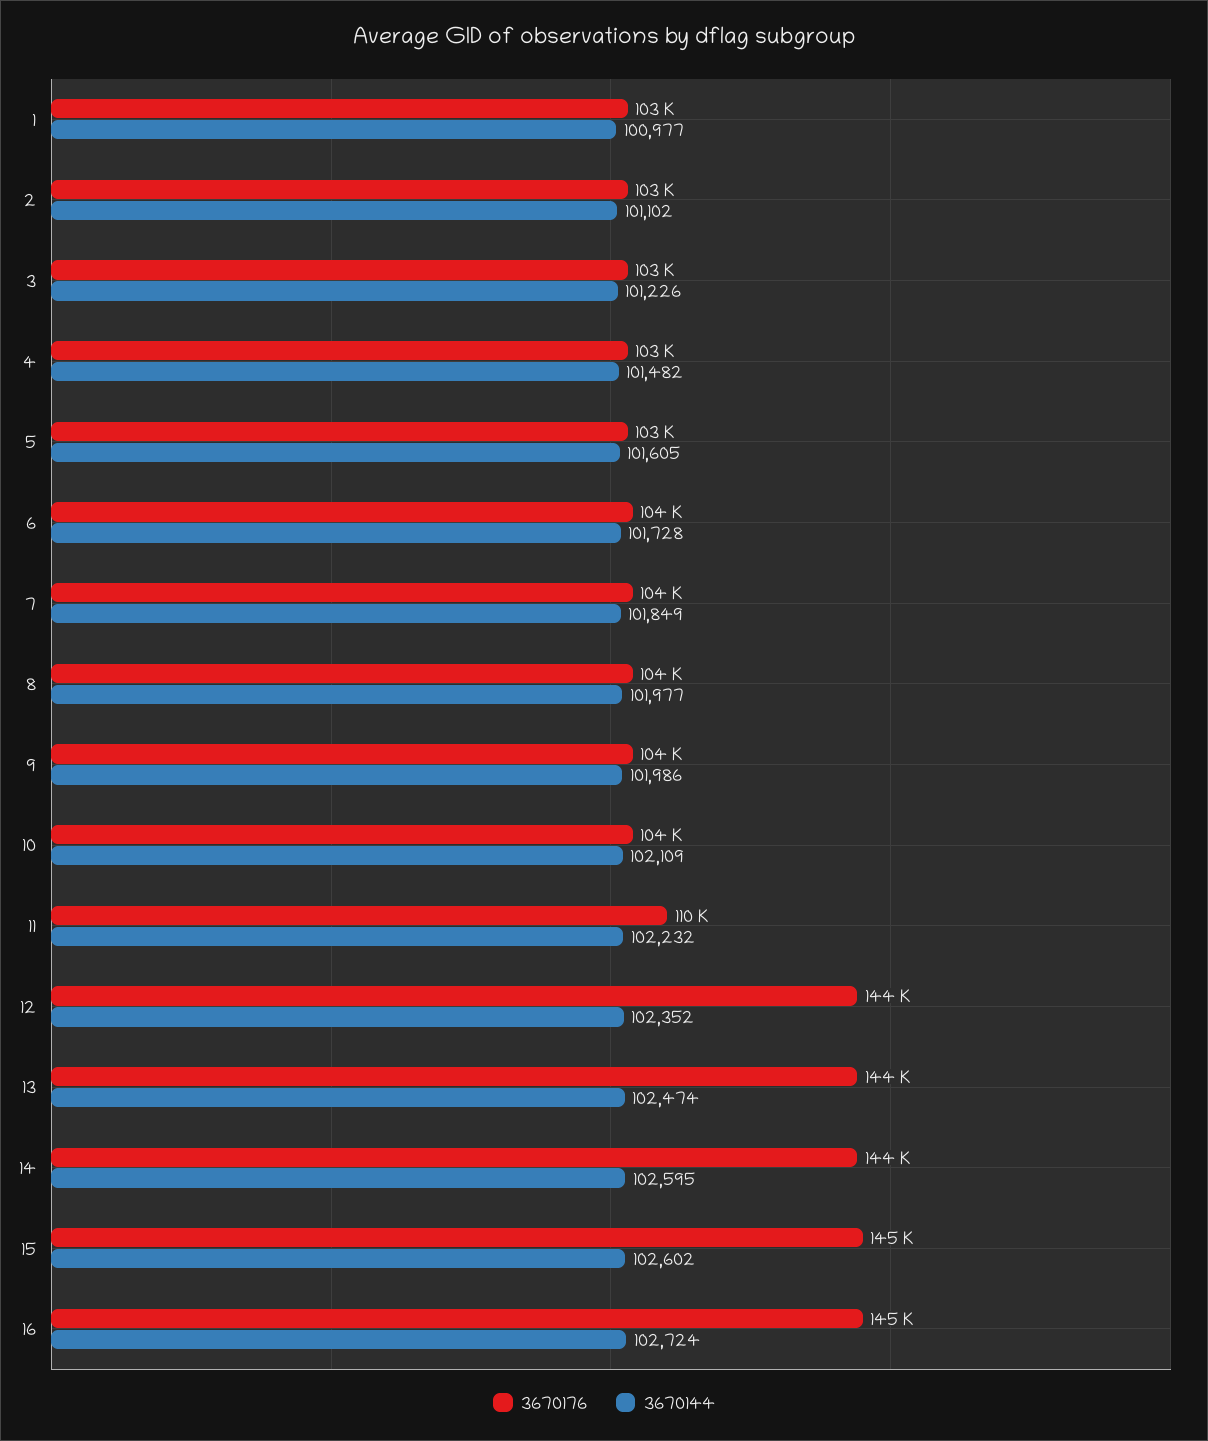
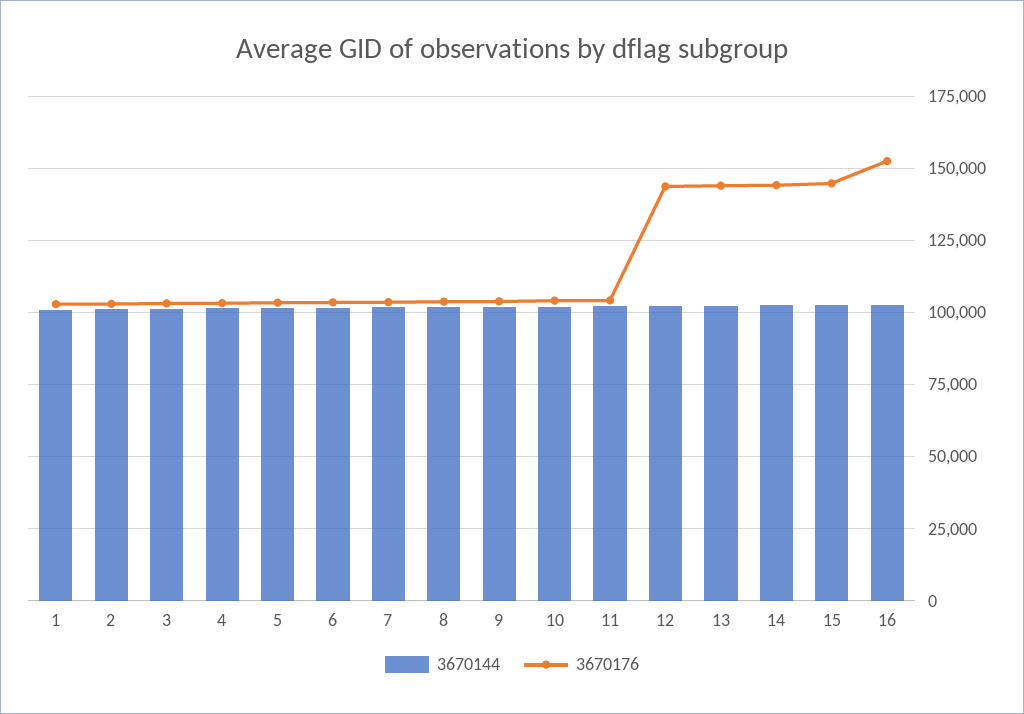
3670176, 11: 110000 -> 105000
3670176, 16: 145000 -> 152500

